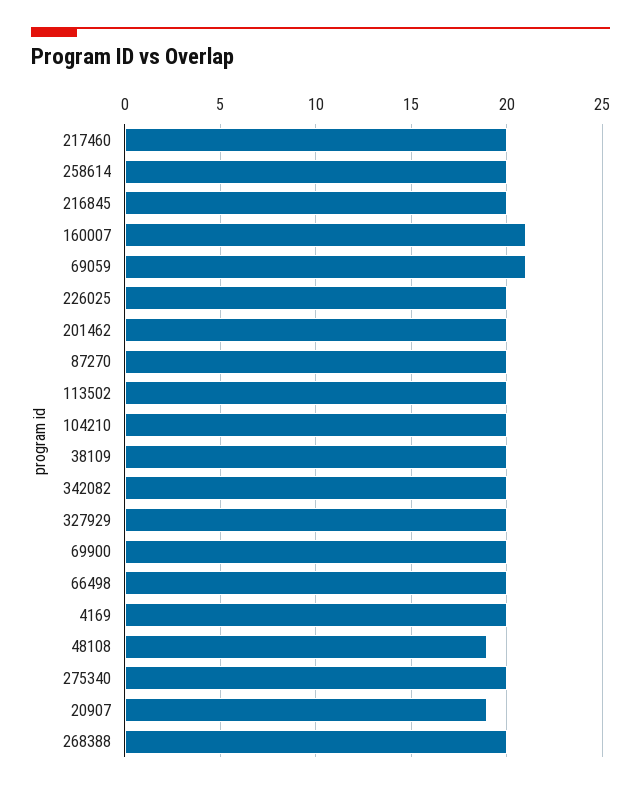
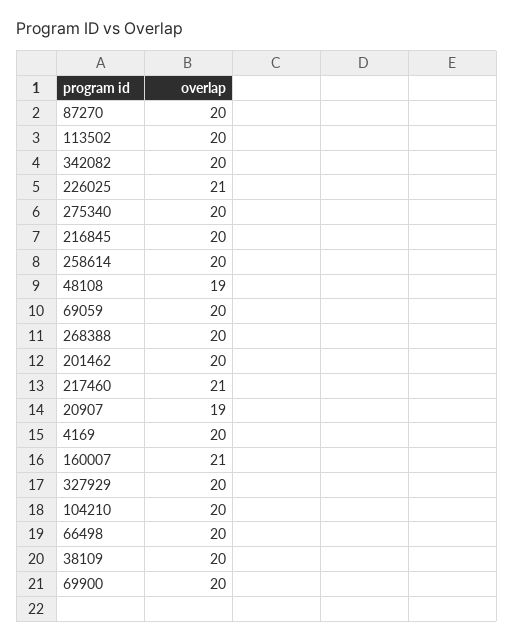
217460: 20 -> 21
69059: 21 -> 20
226025: 20 -> 21

